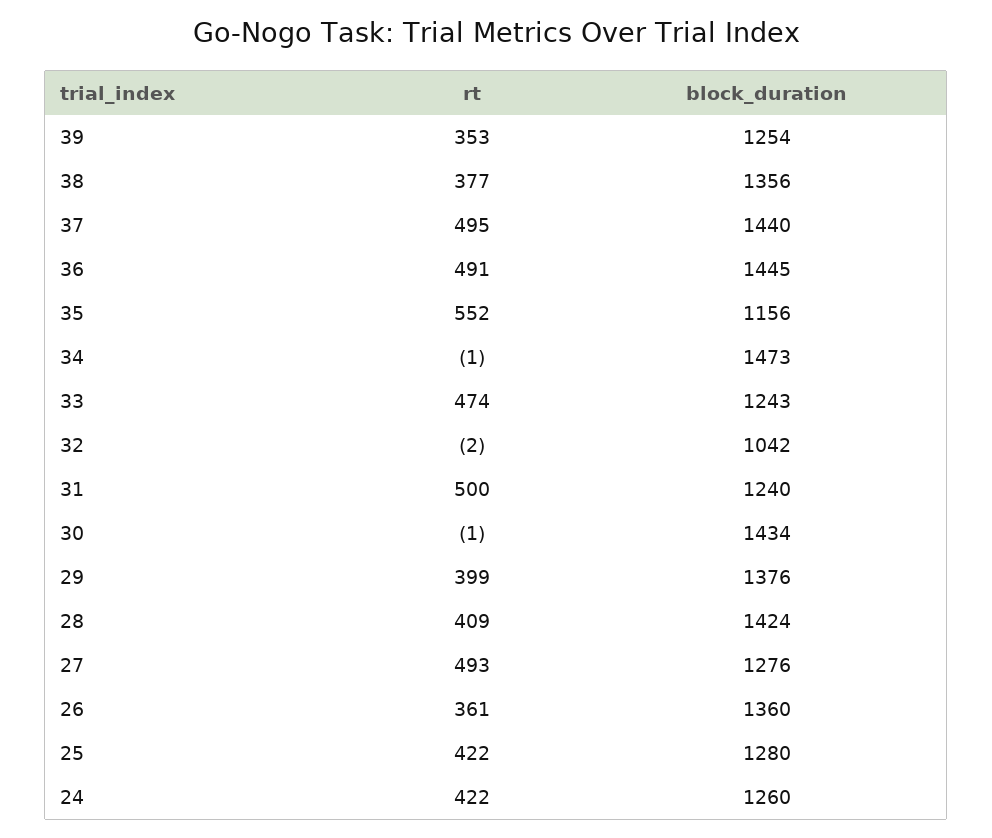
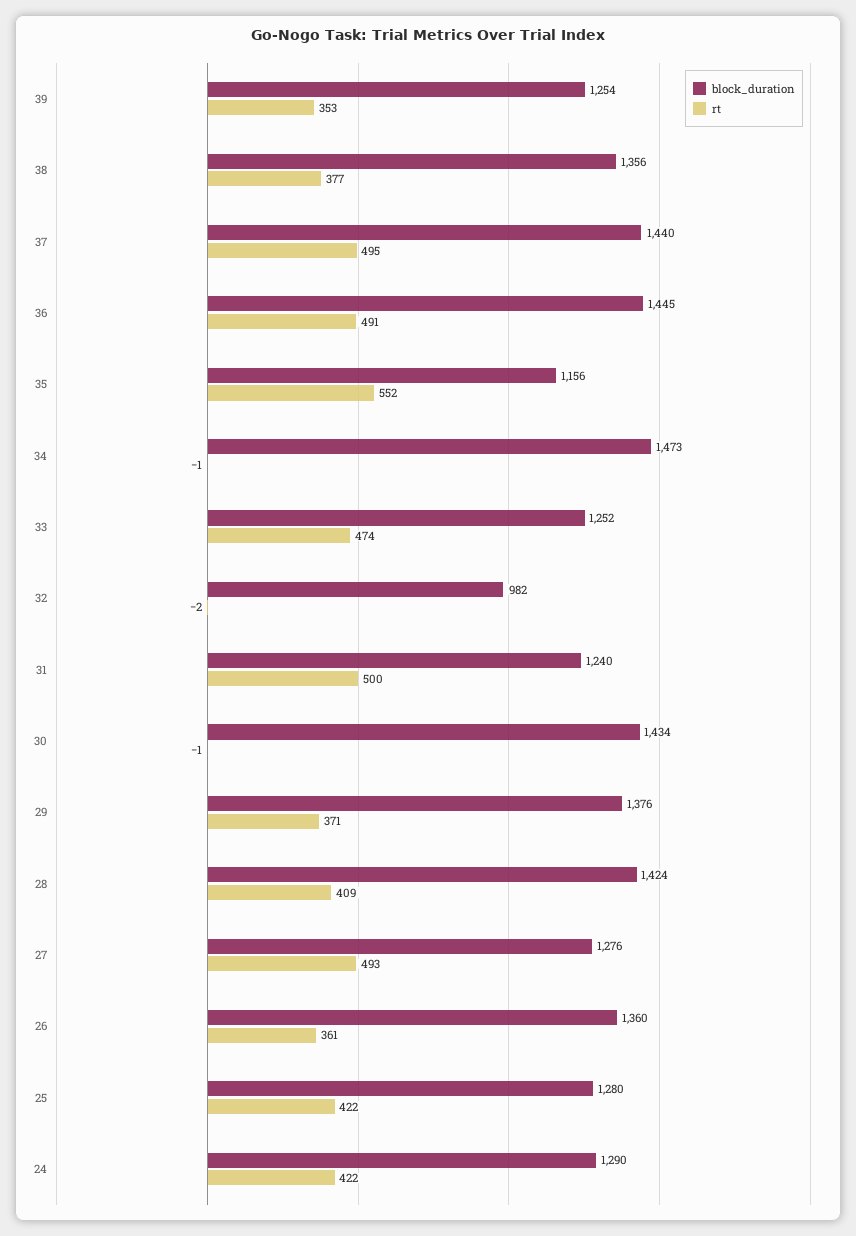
block_duration, 33: 1243 -> 1252
block_duration, 32: 1042 -> 982
rt, 29: 399 -> 371
block_duration, 24: 1260 -> 1290

